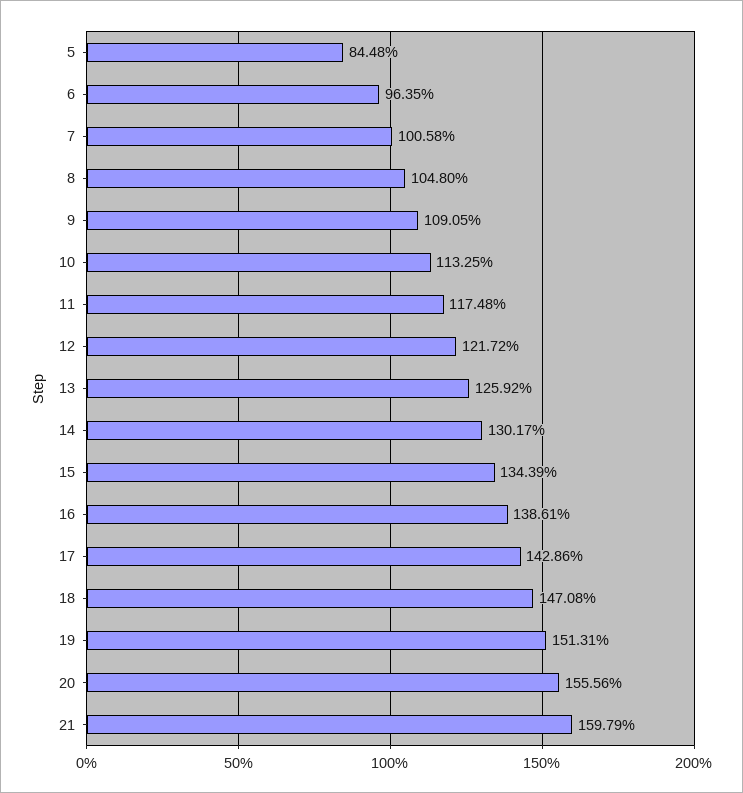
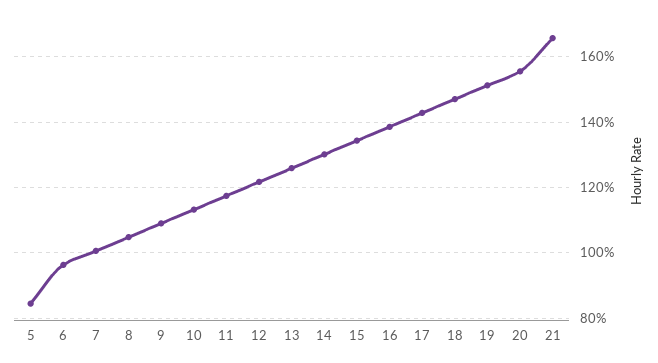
21: 159.79 -> 166

